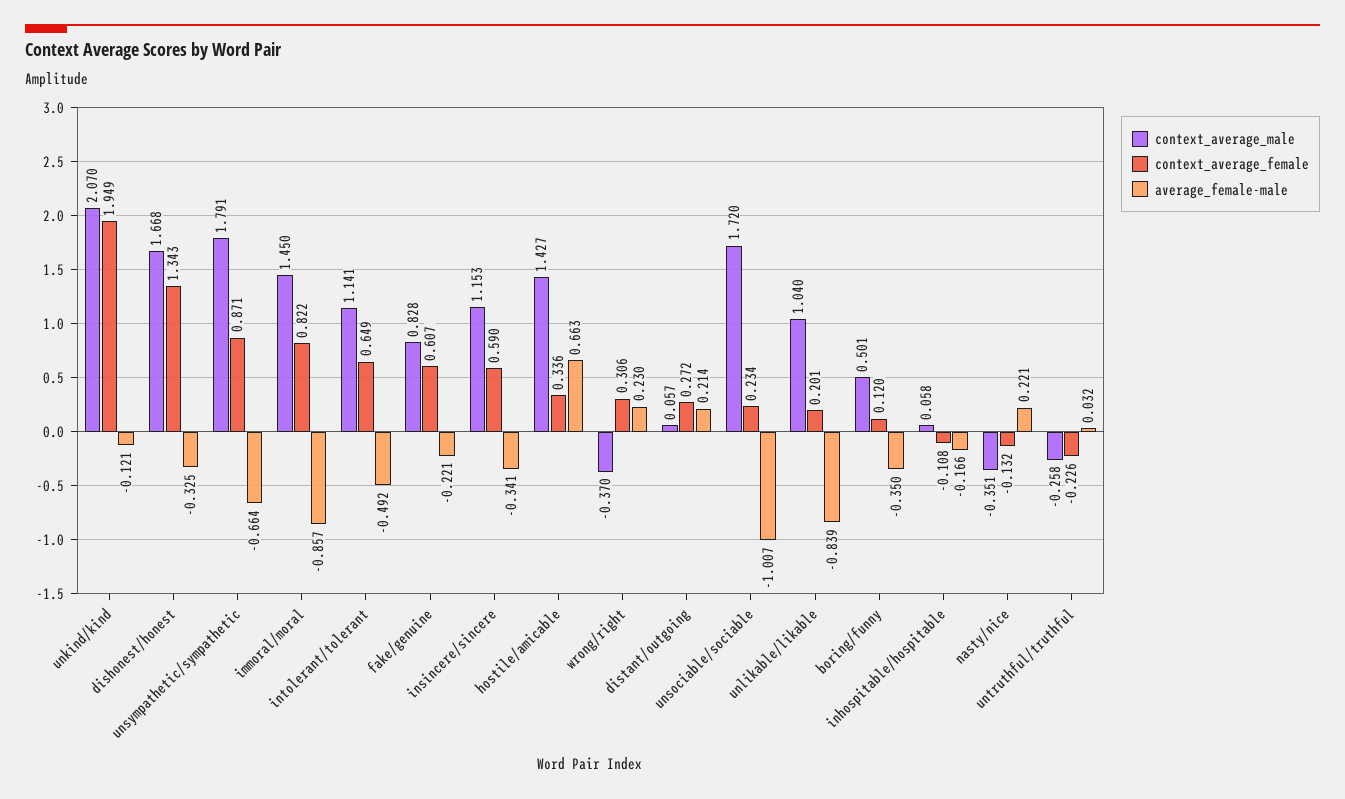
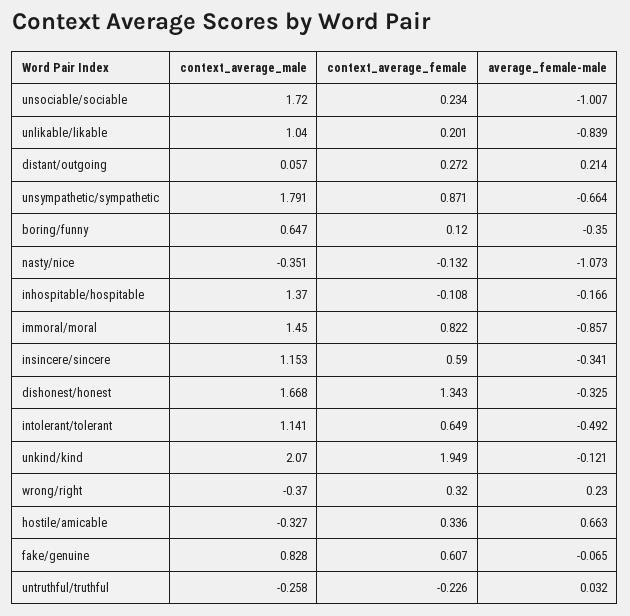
average_female-male, fake/genuine: -0.221 -> -0.065
context_average_male, hostile/amicable: 1.427 -> -0.327
context_average_female, wrong/right: 0.306 -> 0.32
context_average_male, boring/funny: 0.501 -> 0.647
context_average_male, inhospitable/hospitable: 0.058 -> 1.37
average_female-male, nasty/nice: 0.221 -> -1.073

